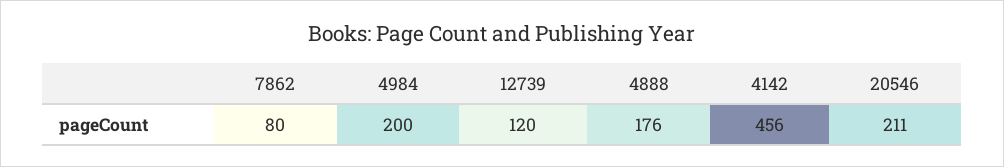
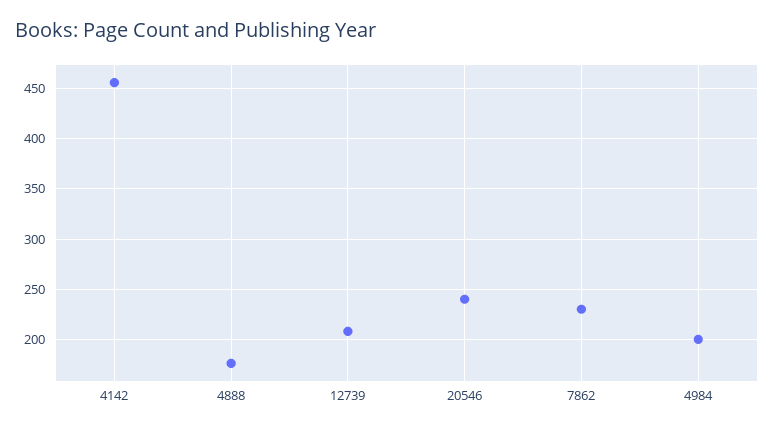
7862: 80 -> 230
12739: 120 -> 210
20546: 211 -> 240

